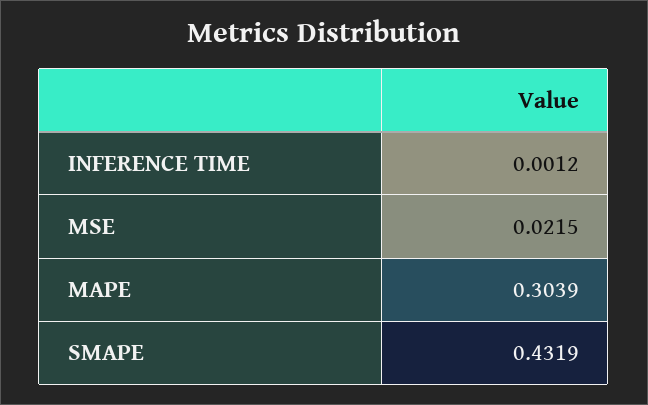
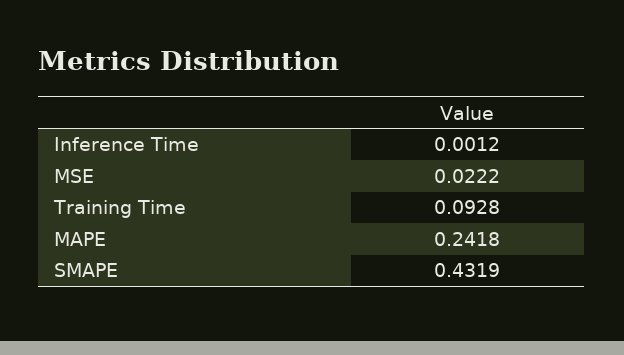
MSE: 0.0215 -> 0.0222
MAPE: 0.3039 -> 0.2418
Training Time: none -> 0.0928

